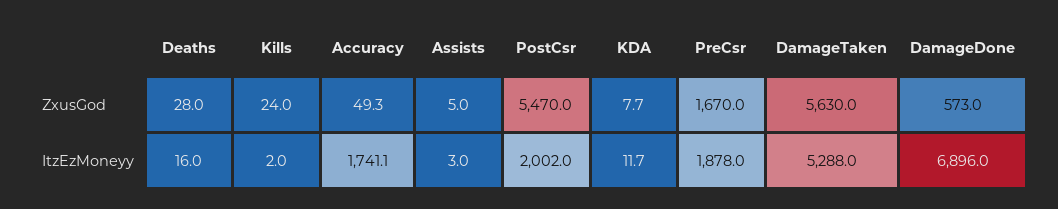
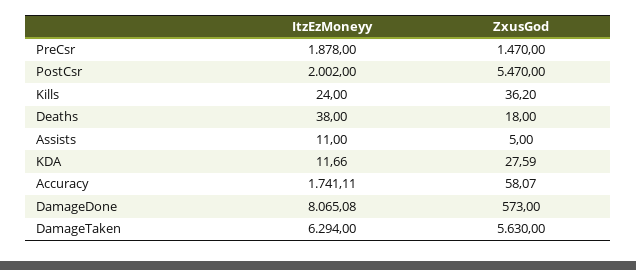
Deaths, ZxusGod: 28 -> 18
Kills, ZxusGod: 24 -> 36.2
Accuracy, ZxusGod: 49.3 -> 58.07
KDA, ZxusGod: 7.7 -> 27.59
PreCsr, ZxusGod: 1670 -> 1470
Deaths, ItzEzMoneyy: 16 -> 38
Kills, ItzEzMoneyy: 2 -> 24
Assists, ItzEzMoneyy: 3 -> 11
DamageTaken, ItzEzMoneyy: 5288 -> 6294
DamageDone, ItzEzMoneyy: 6896 -> 8065.08

